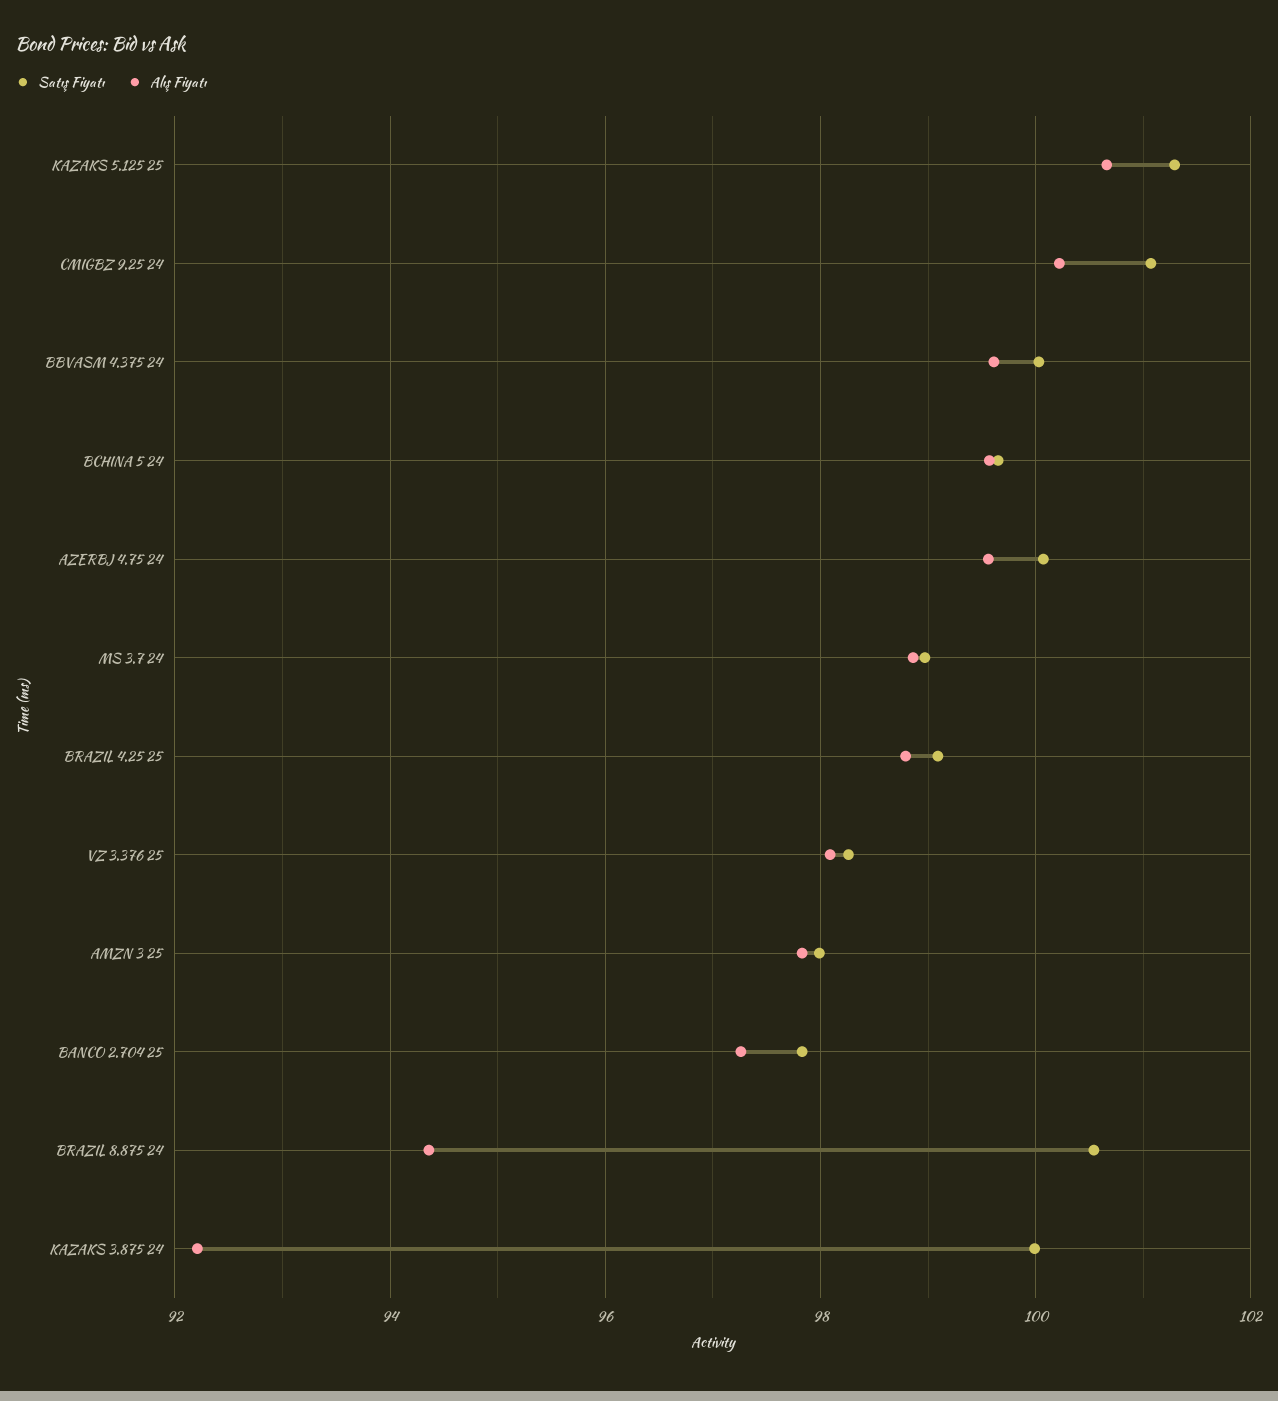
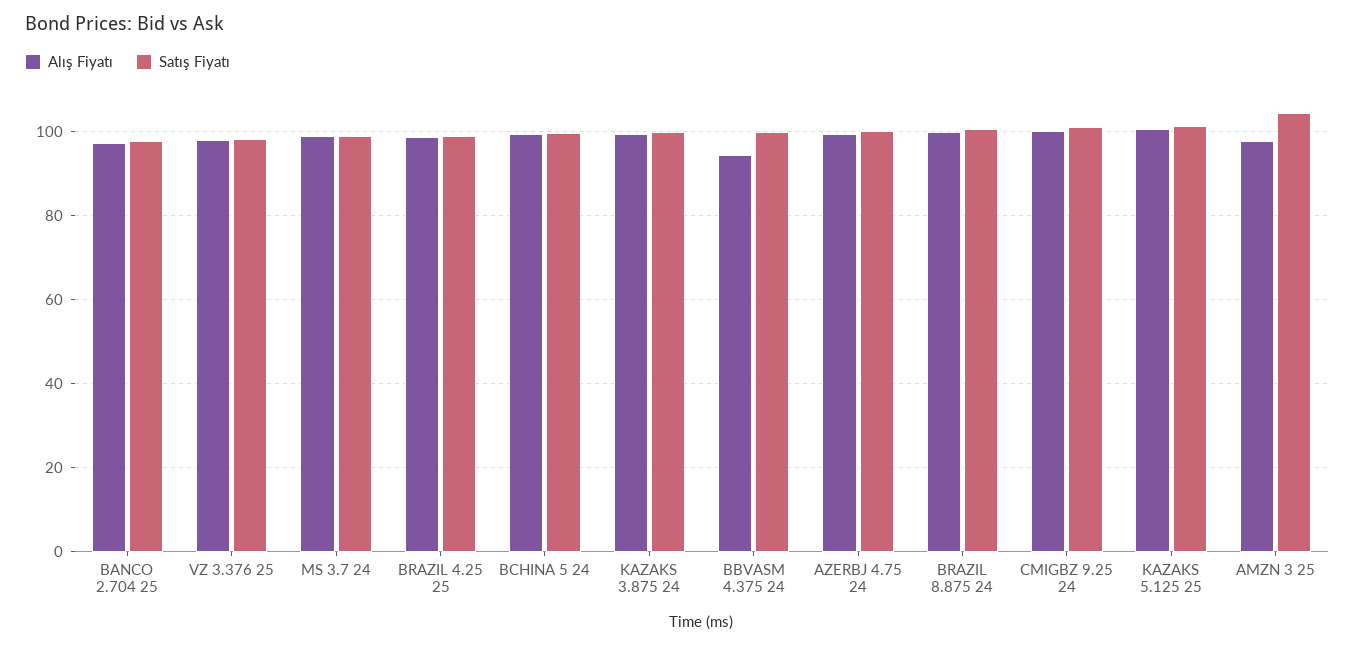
Alış Fiyatı, BBVASM 4.375 24: 99.6 -> 94
Satış Fiyatı, AMZN 3 25: 98 -> 104
Alış Fiyatı, BRAZIL 8.875 24: 94.4 -> 100
Alış Fiyatı, KAZAKS 3.875 24: 92.2 -> 100

